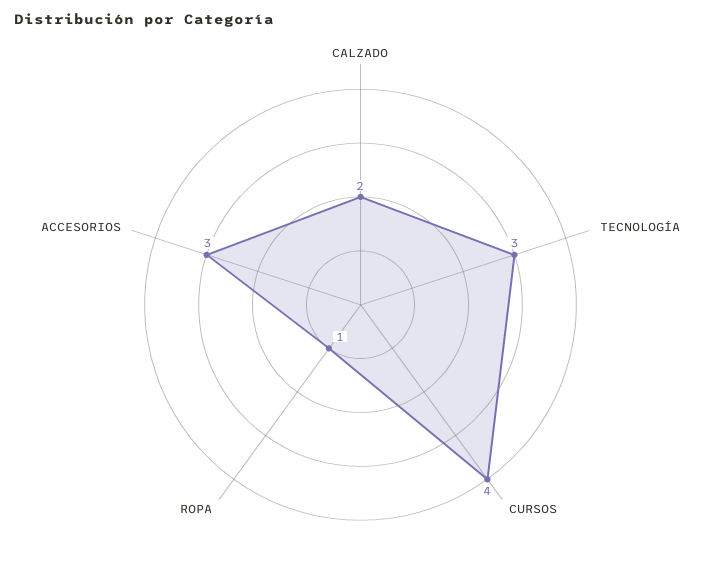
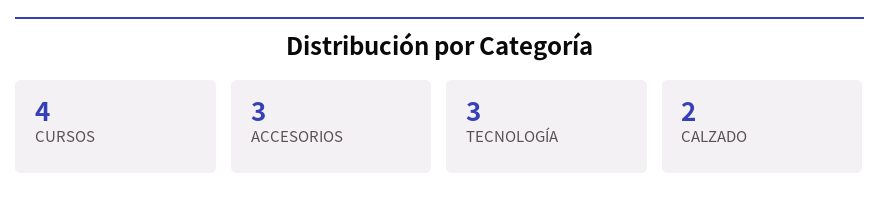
ROPA: 1 -> none

